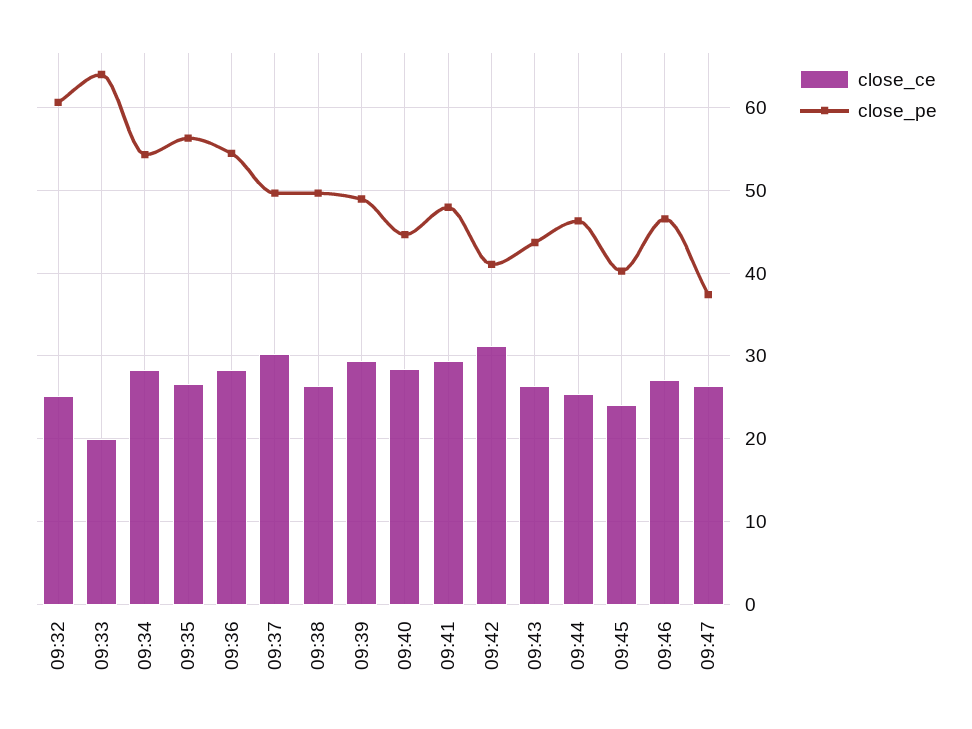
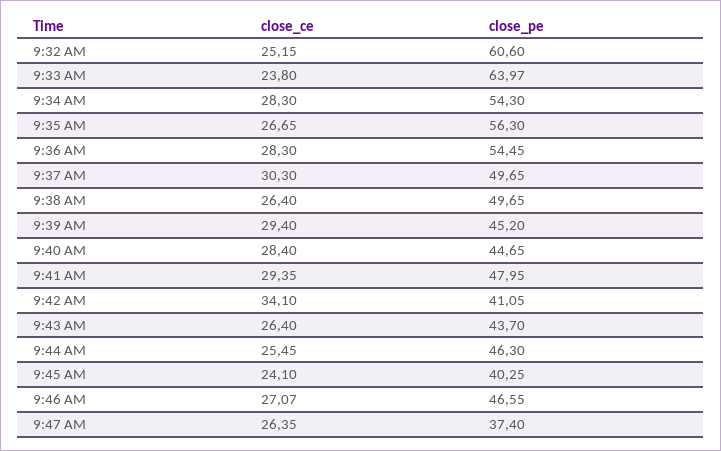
close_ce, 09:33: 20 -> 23.8
close_pe, 09:39: 49 -> 45.2
close_ce, 09:42: 31 -> 34.1

